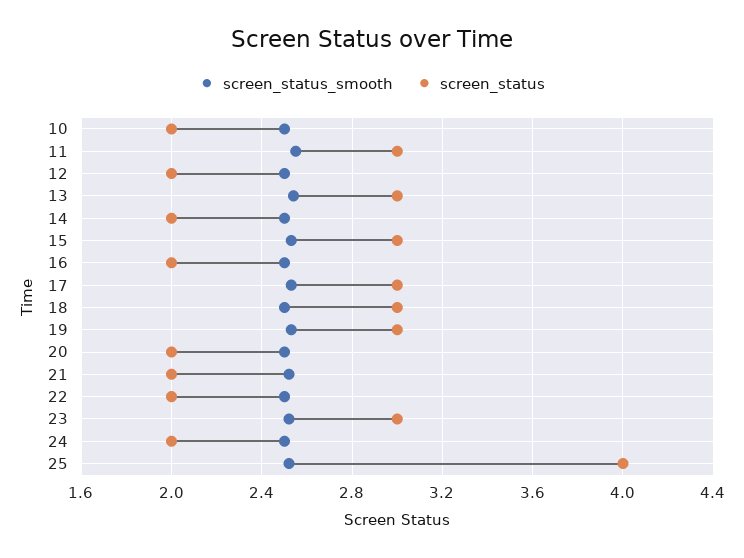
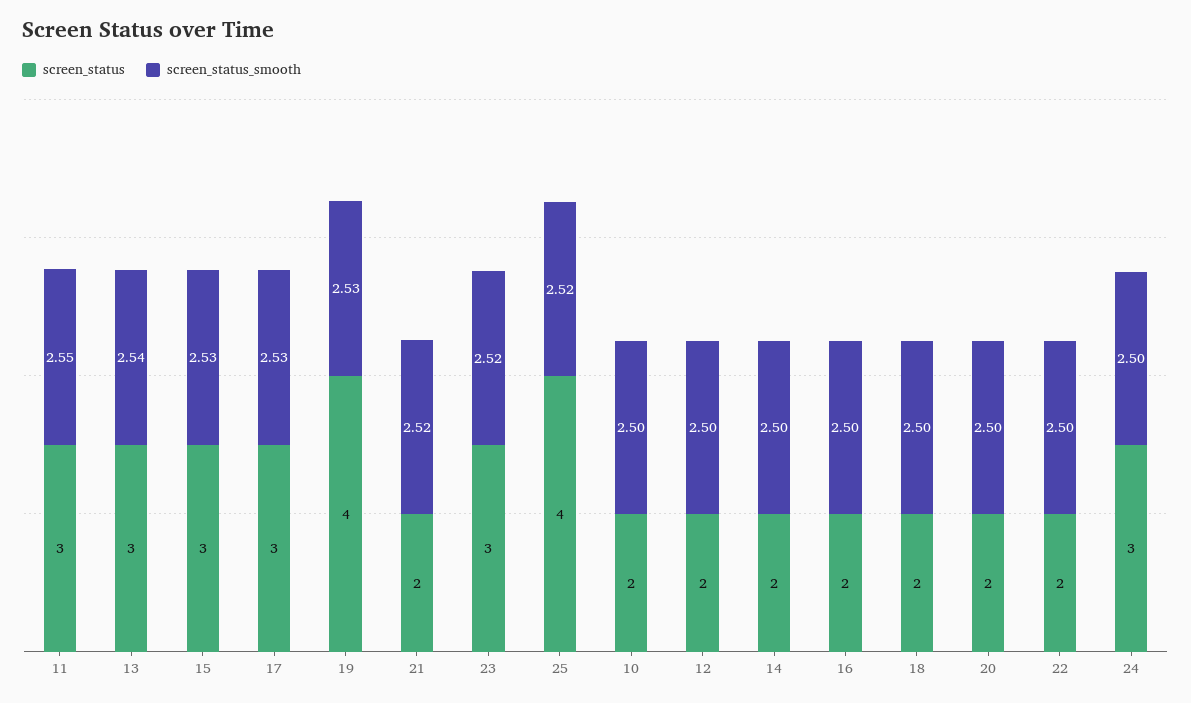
screen_status, 18: 3 -> 2
screen_status, 19: 3 -> 4
screen_status, 24: 2 -> 3

